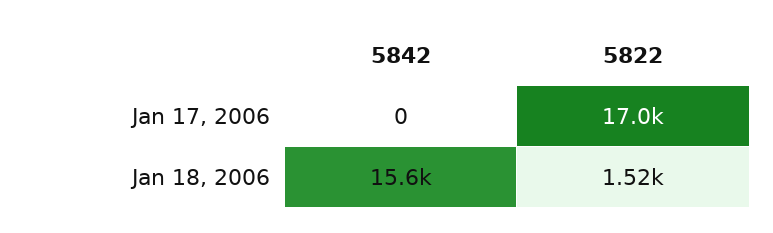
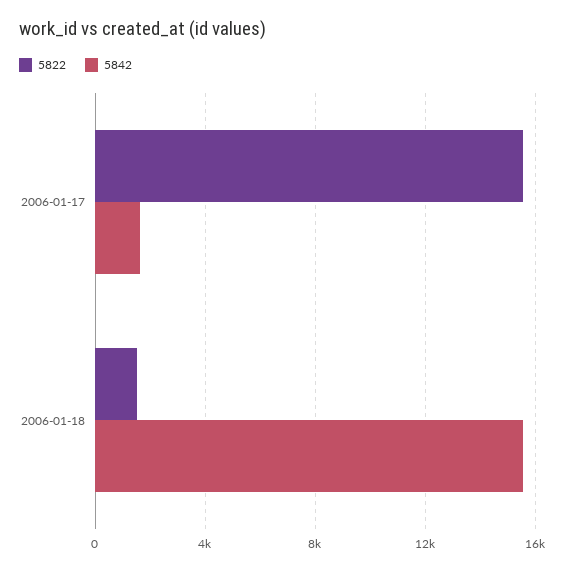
5842, Jan 17, 2006: 0 -> 1500
5822, Jan 17, 2006: 17000 -> 15500

